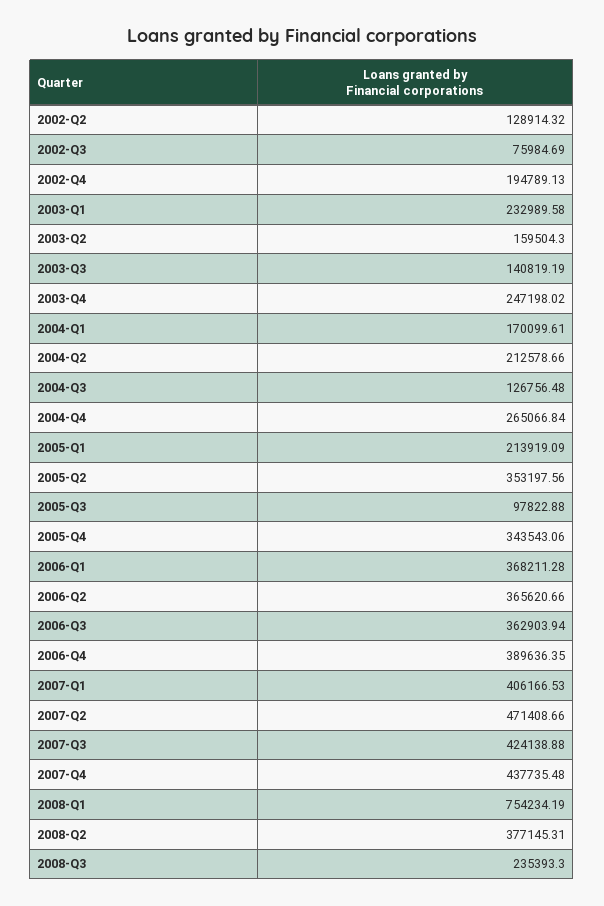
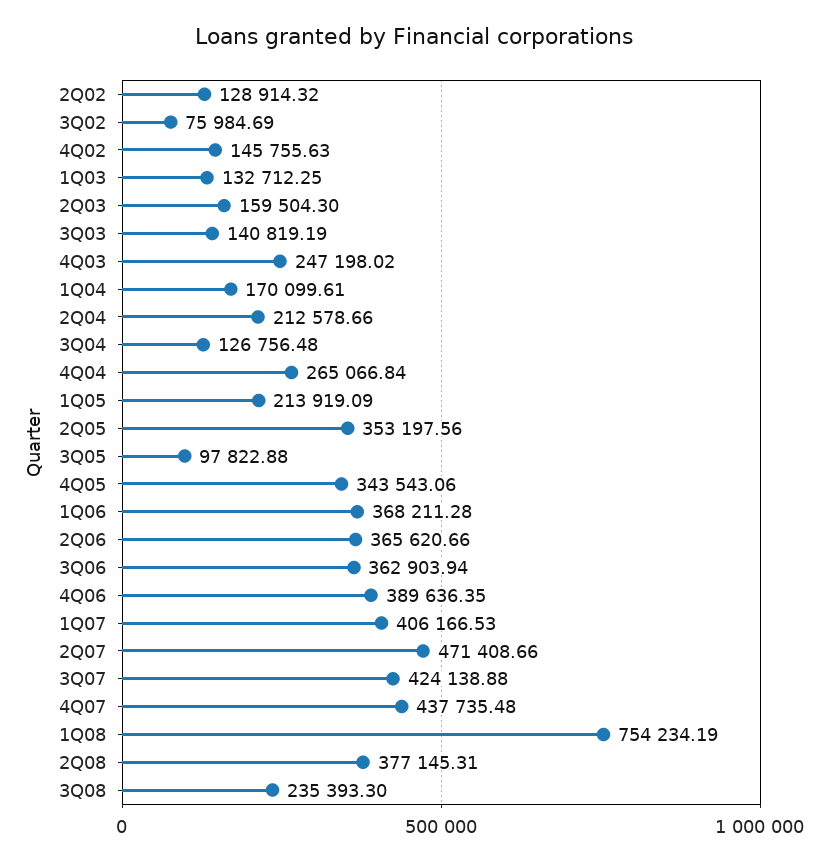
2002-Q4: 194789.13 -> 145755.63
2003-Q1: 232989.58 -> 132712.25

